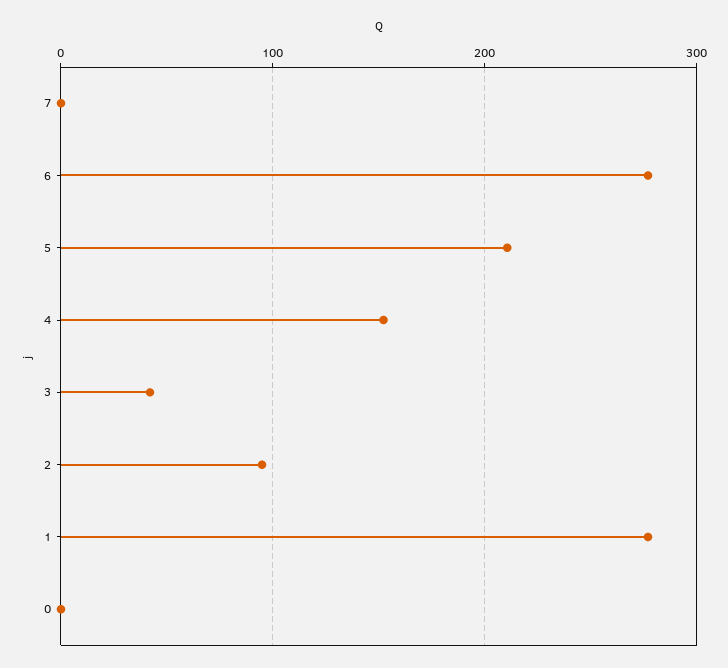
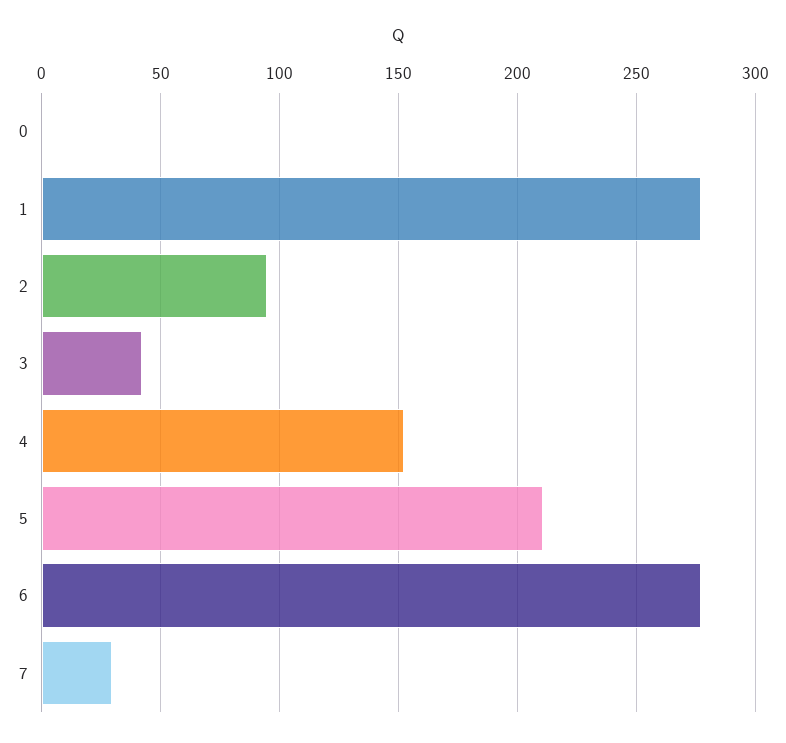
7: 0 -> 30

